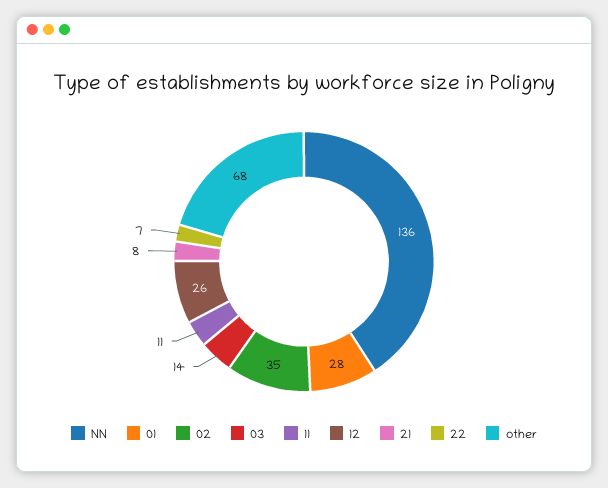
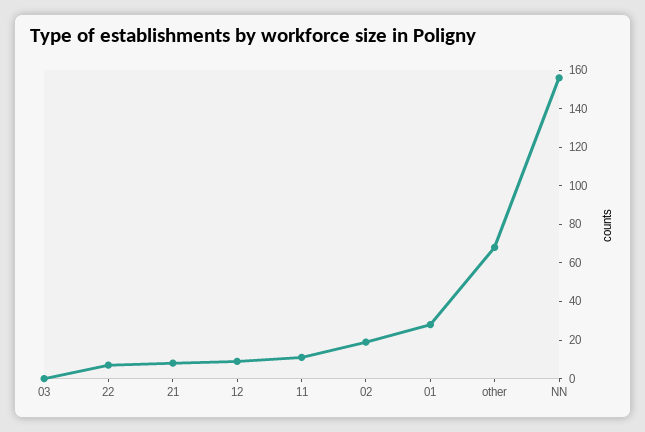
NN: 136 -> 155
02: 35 -> 20
03: 14 -> 0
12: 26 -> 10

